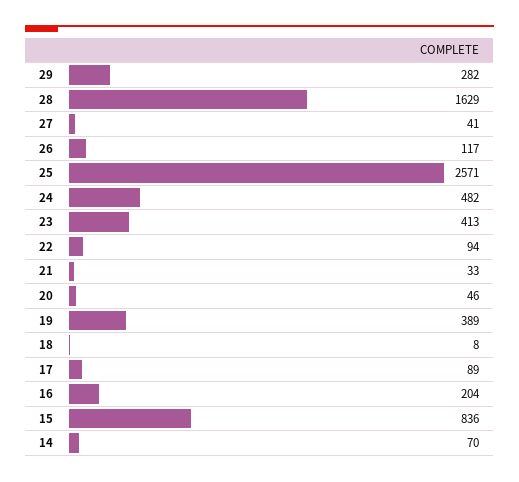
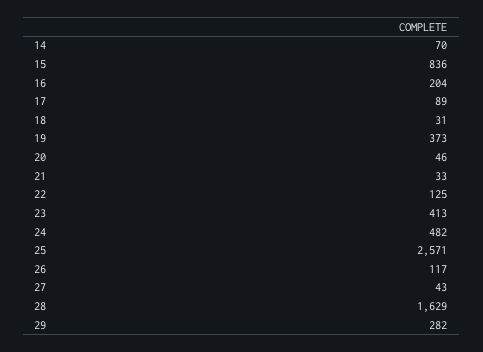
27: 41 -> 43
22: 94 -> 125
19: 389 -> 373
18: 8 -> 31

